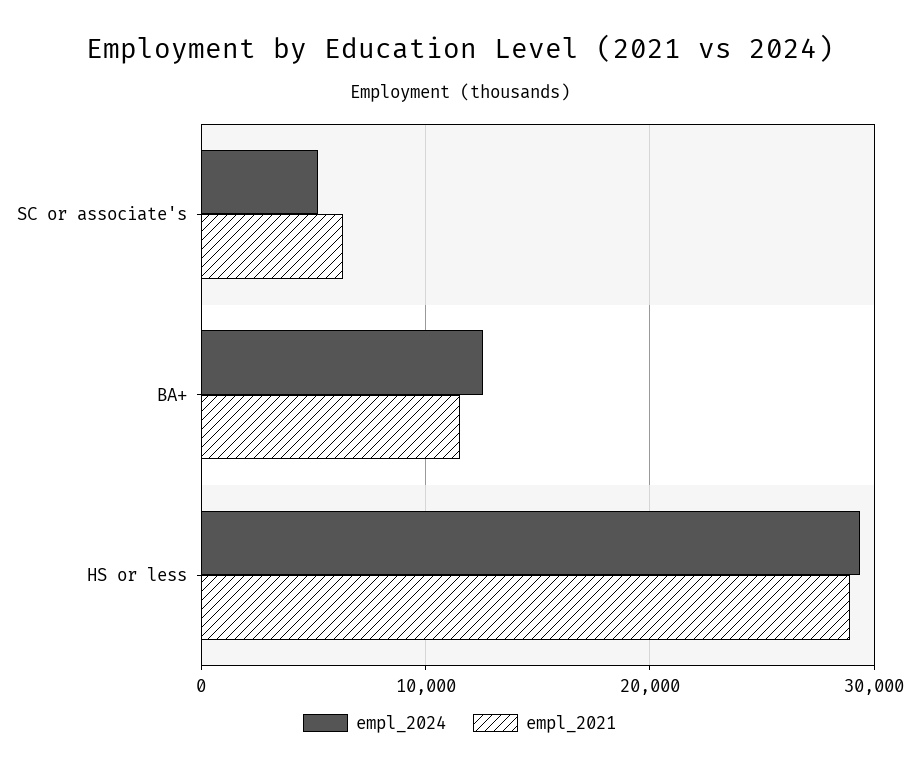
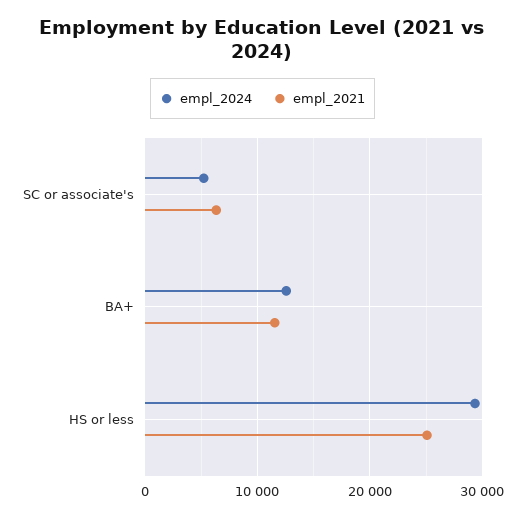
empl_2021, HS or less: 29000 -> 25000

